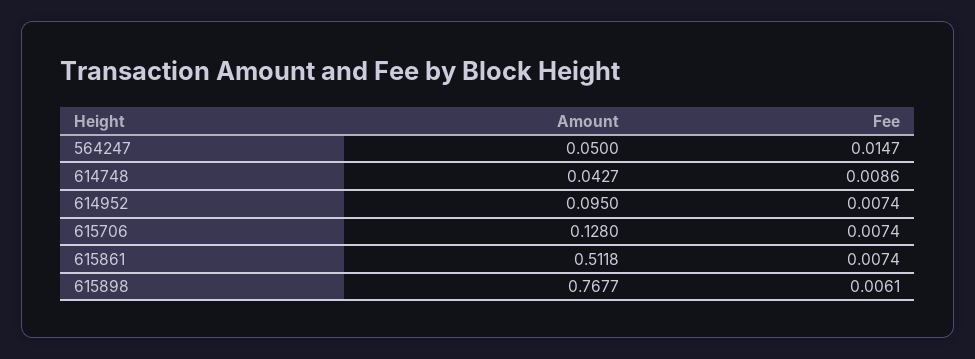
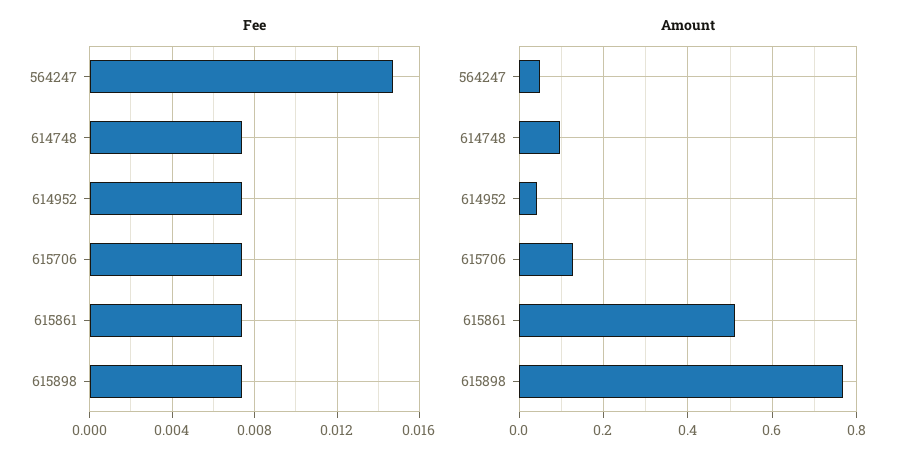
Amount, 614748: 0.0427 -> 0.1
Fee, 614748: 0.0086 -> 0.0075
Amount, 614952: 0.095 -> 0.04
Fee, 615898: 0.0061 -> 0.0075

